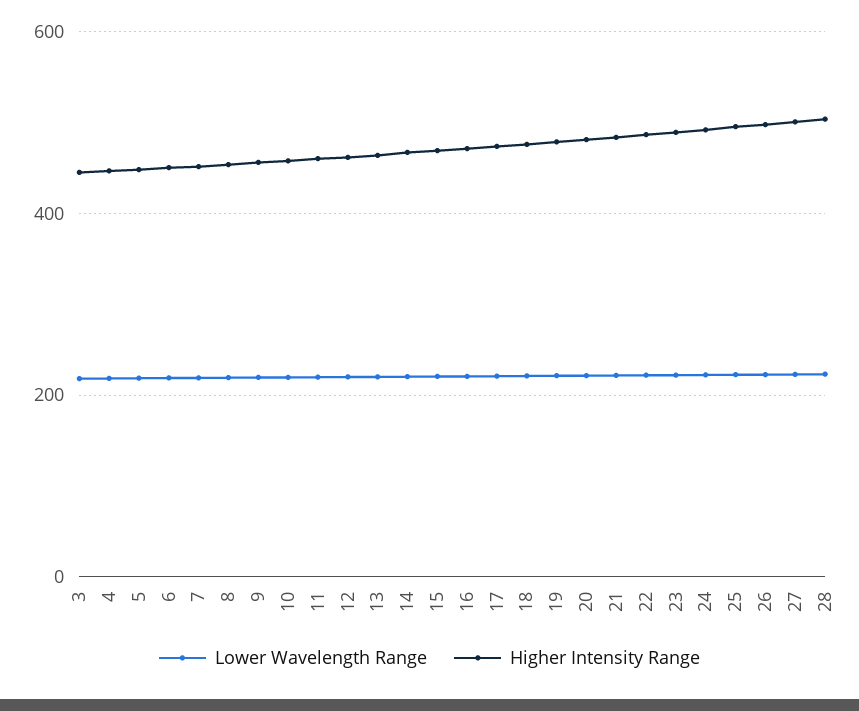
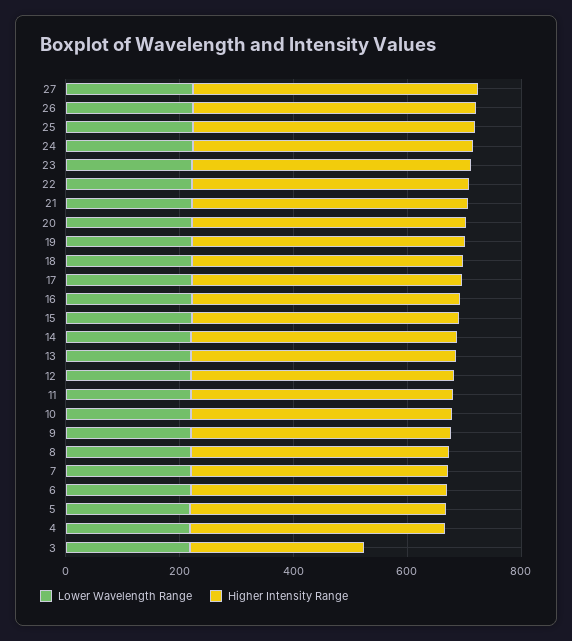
Higher Intensity Range, 3: 440 -> 300
Lower Wavelength Range, 28: 220 -> none
Higher Intensity Range, 28: 500 -> none

